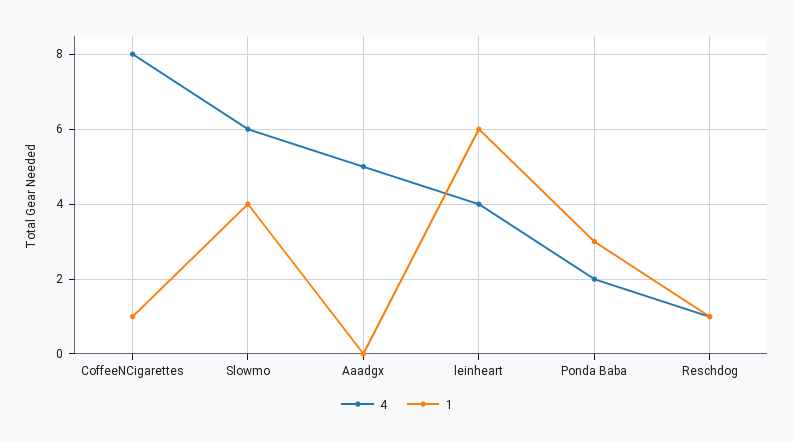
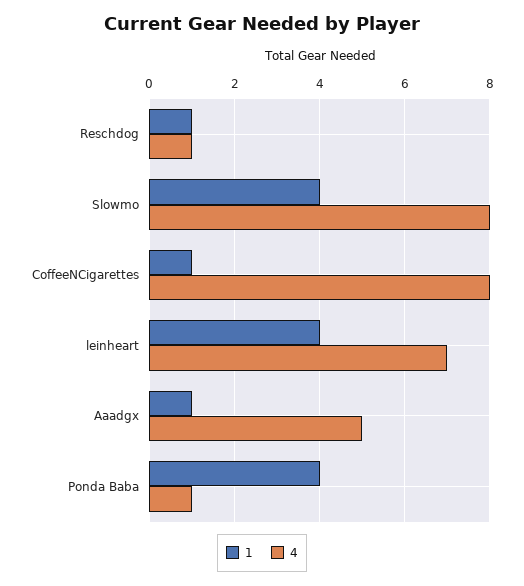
4, Slowmo: 6 -> 8
1, Aaadgx: 0 -> 1
4, leinheart: 4 -> 7
1, leinheart: 6 -> 4
4, Ponda Baba: 2 -> 1
1, Ponda Baba: 3 -> 4

